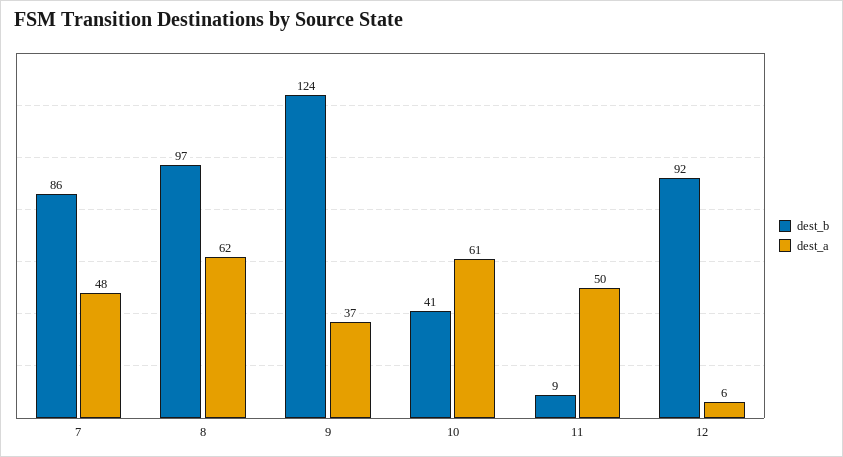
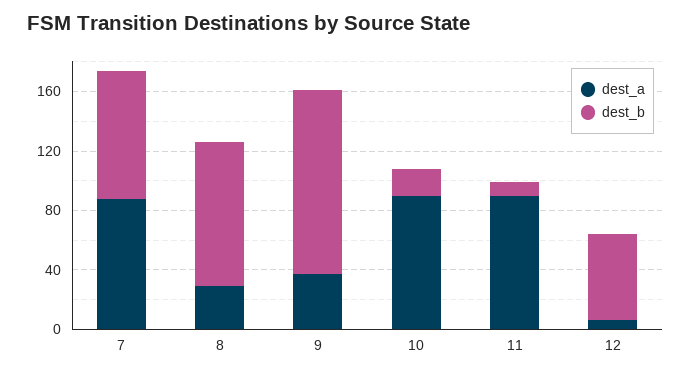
dest_a, 7: 48 -> 90
dest_a, 8: 62 -> 30
dest_b, 10: 41 -> 20
dest_a, 10: 61 -> 90
dest_a, 11: 50 -> 90
dest_b, 12: 92 -> 60

